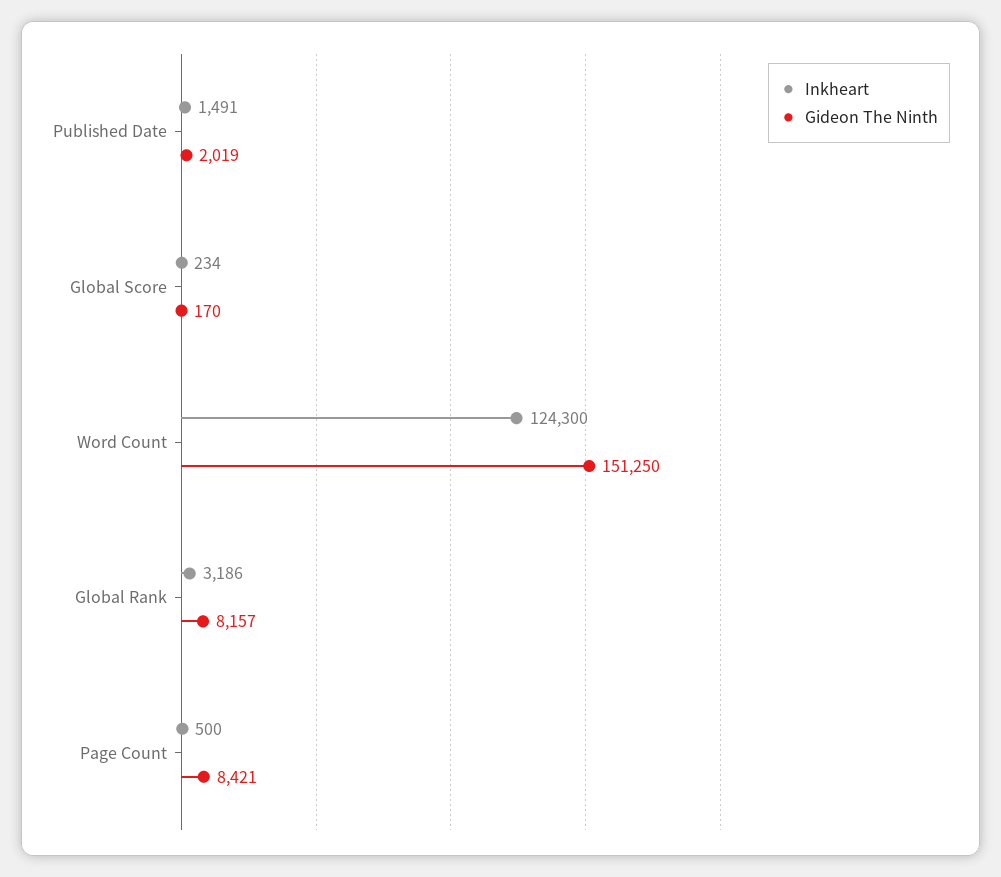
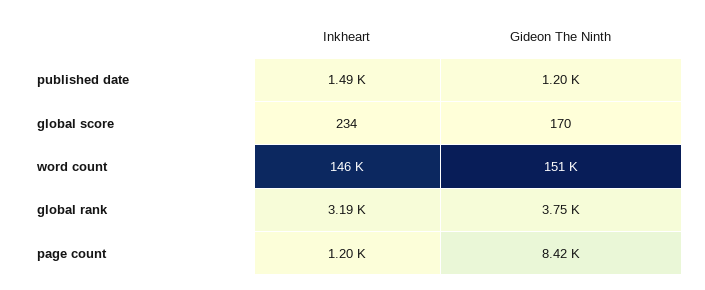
Gideon The Ninth, Published Date: 2019 -> 1200
Inkheart, Word Count: 124300 -> 146000
Gideon The Ninth, Global Rank: 8157 -> 3750
Inkheart, Page Count: 500 -> 1200

